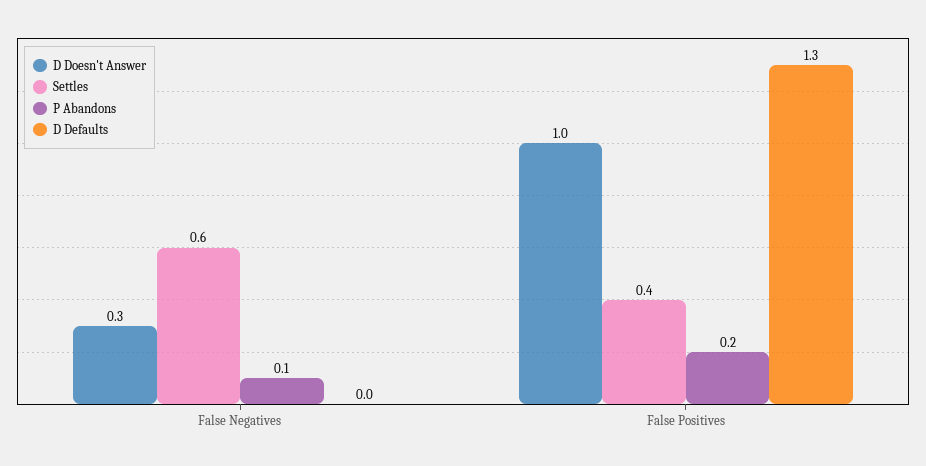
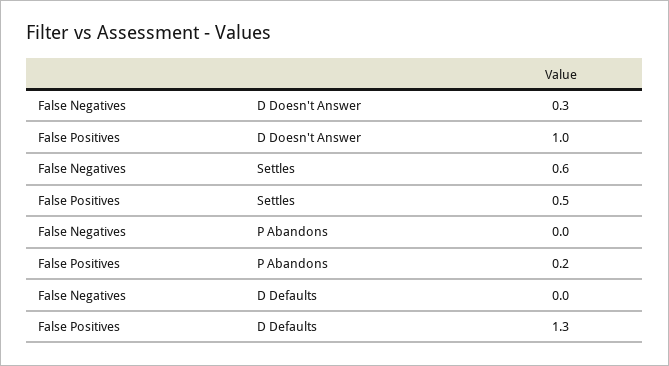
P Abandons, False Negatives: 0.1 -> 0
Settles, False Positives: 0.4 -> 0.5

